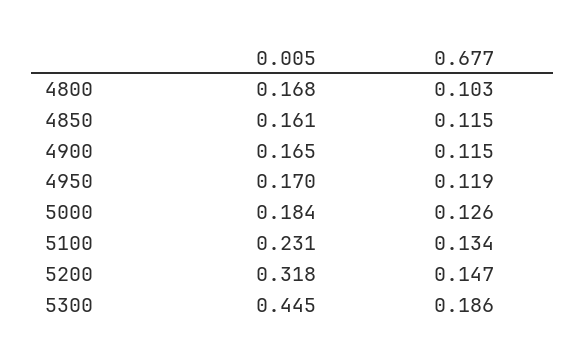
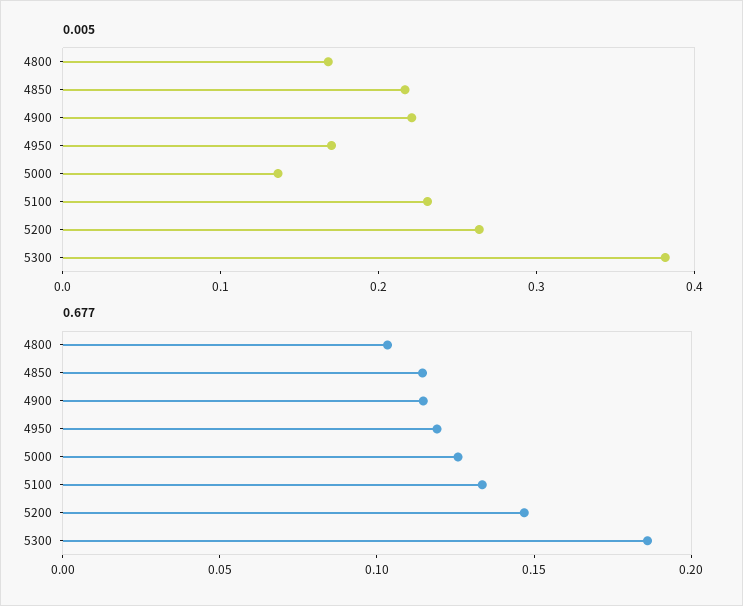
0.005, 4850: 0.161 -> 0.22
0.005, 4900: 0.165 -> 0.22
0.005, 5000: 0.184 -> 0.14
0.005, 5200: 0.318 -> 0.26
0.005, 5300: 0.445 -> 0.38

